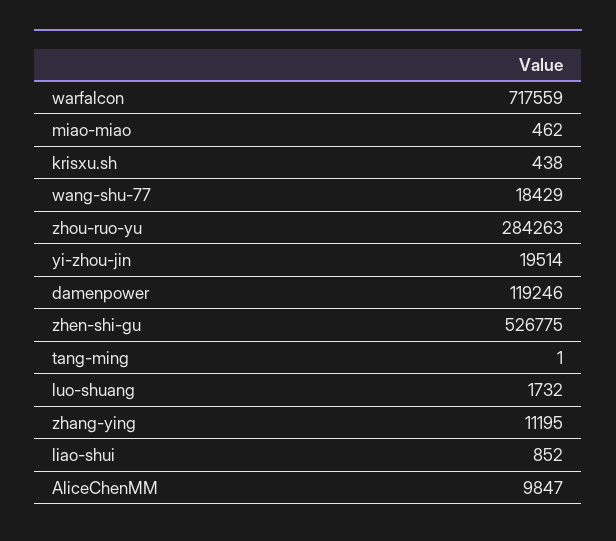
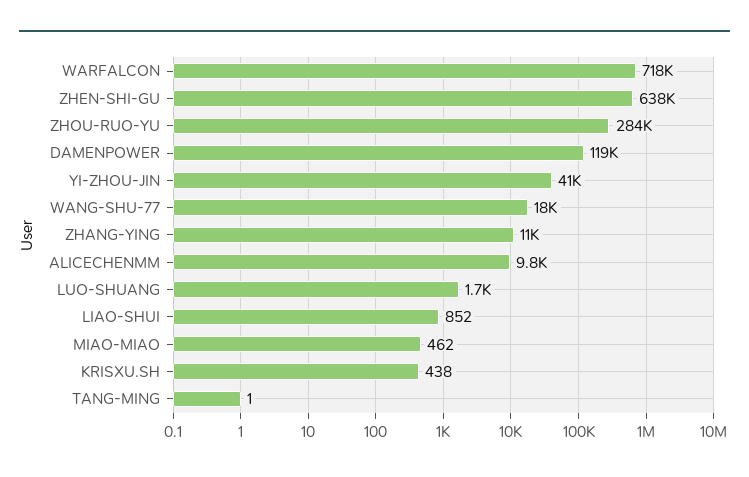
yi-zhou-jin: 19514 -> 41000
zhen-shi-gu: 526775 -> 638000

